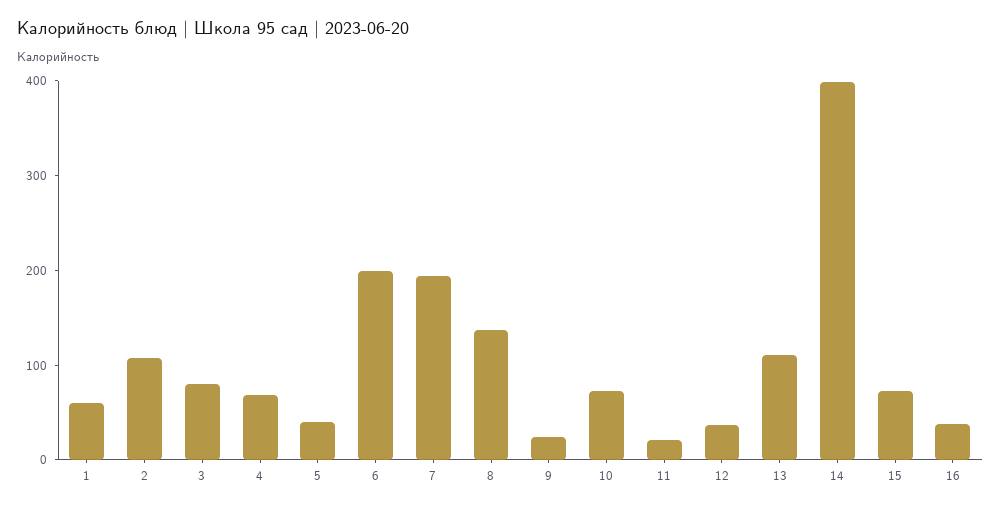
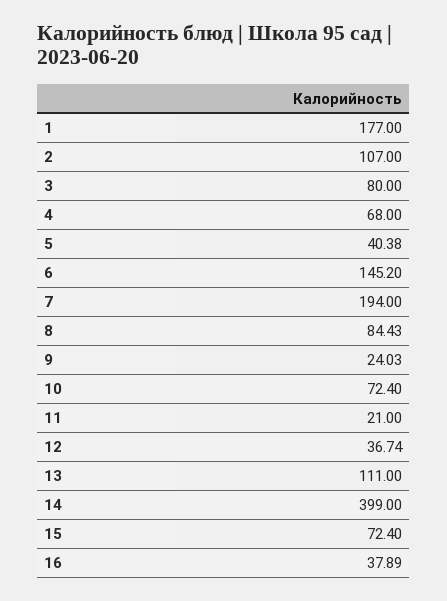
1: 60 -> 177
6: 200 -> 145.2
8: 140 -> 84.43

